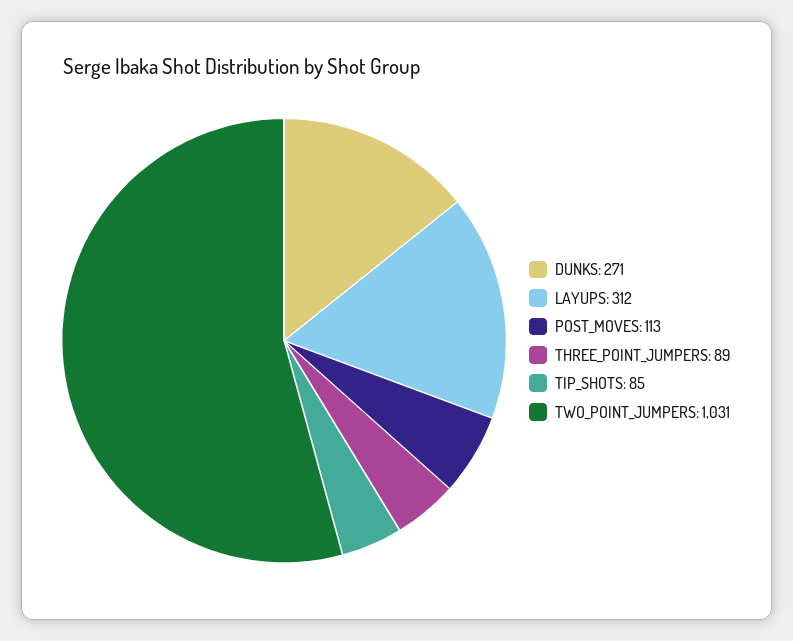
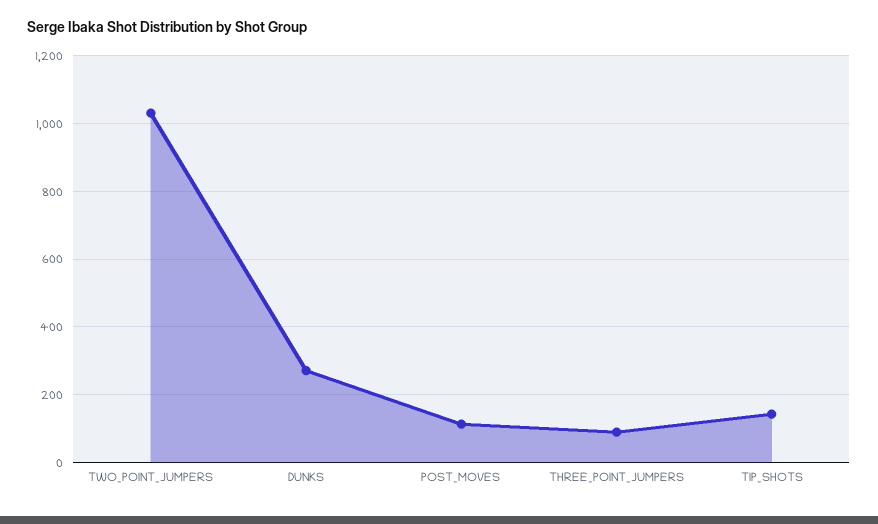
LAYUPS: 312 -> none
TIP_SHOTS: 85 -> 140

